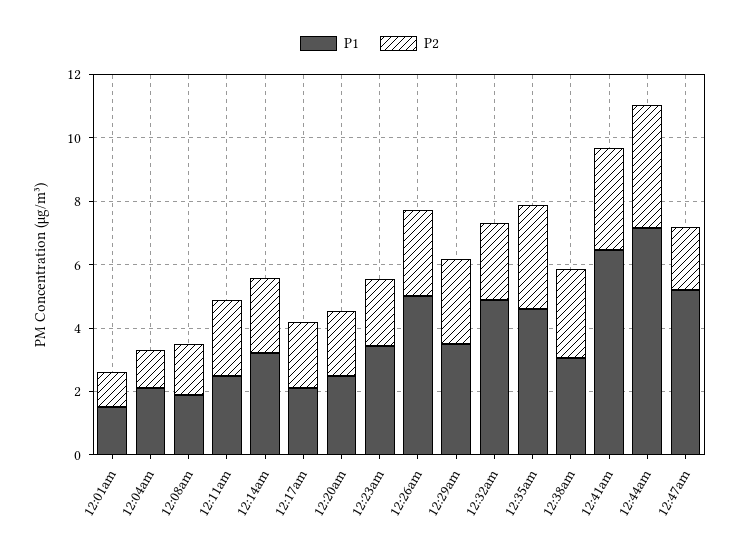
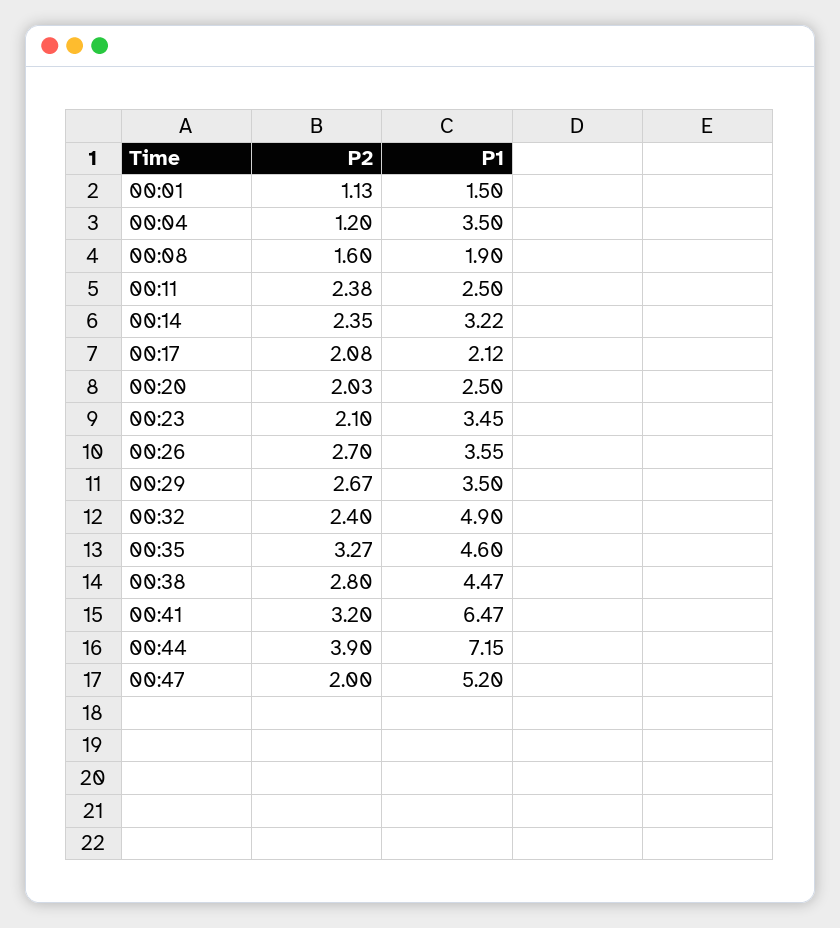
P1, 12:04am: 2 -> 3.5
P1, 12:26am: 5 -> 3.55
P1, 12:38am: 3 -> 4.47

